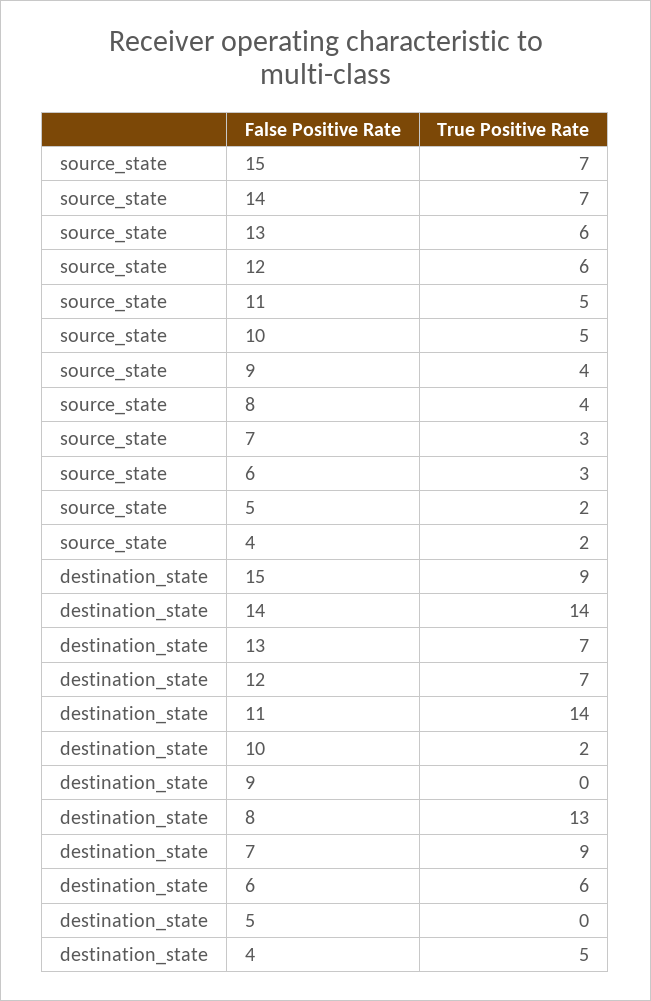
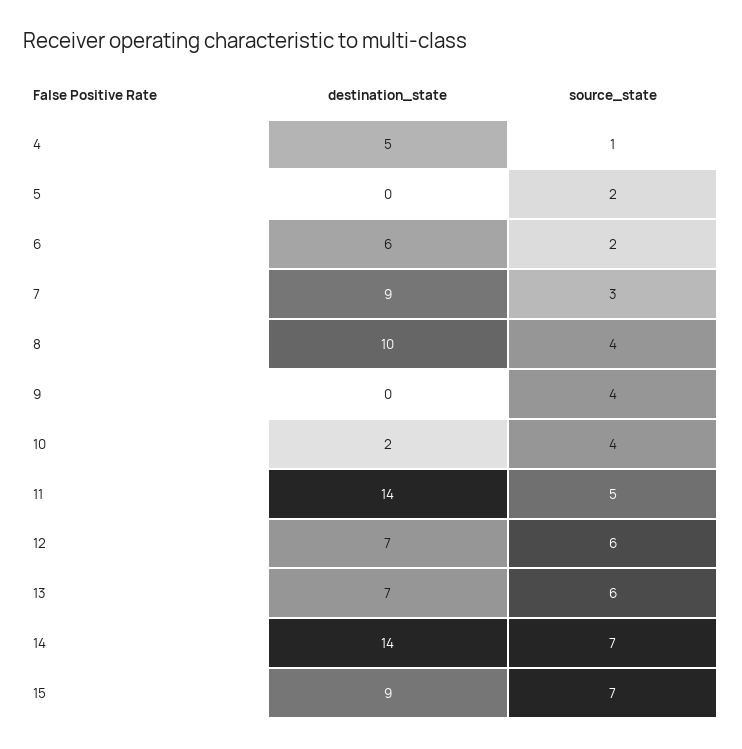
source_state, 10: 5 -> 4
source_state, 6: 3 -> 2
source_state, 4: 2 -> 1
destination_state, 8: 13 -> 10

